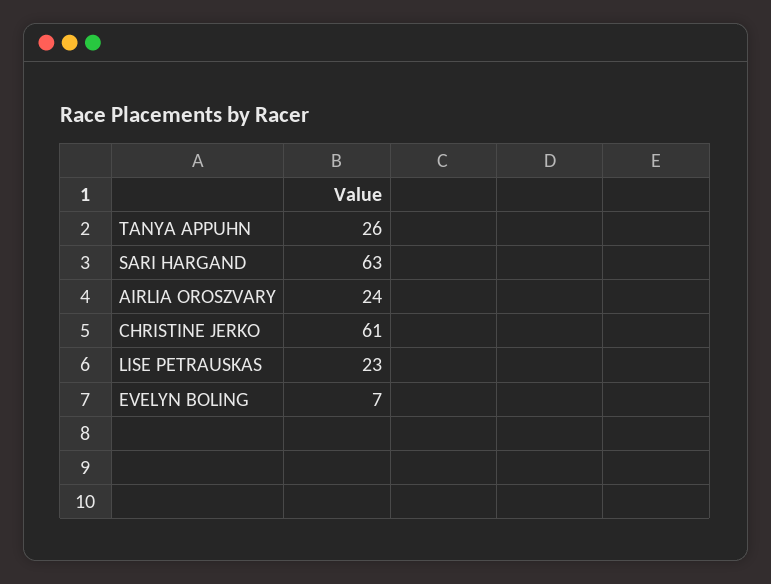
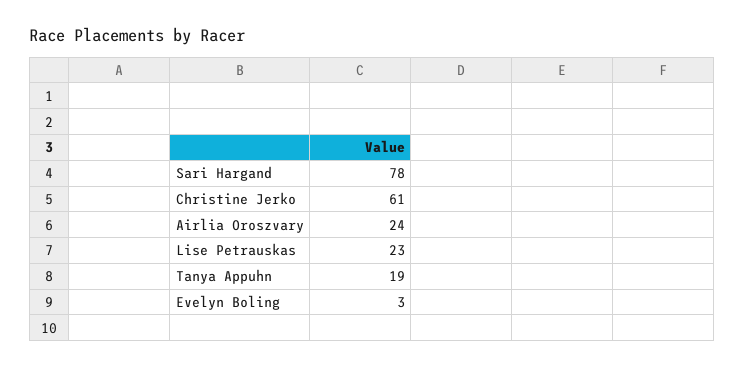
TANYA APPUHN: 26 -> 19
SARI HARGAND: 63 -> 78
EVELYN BOLING: 7 -> 3

